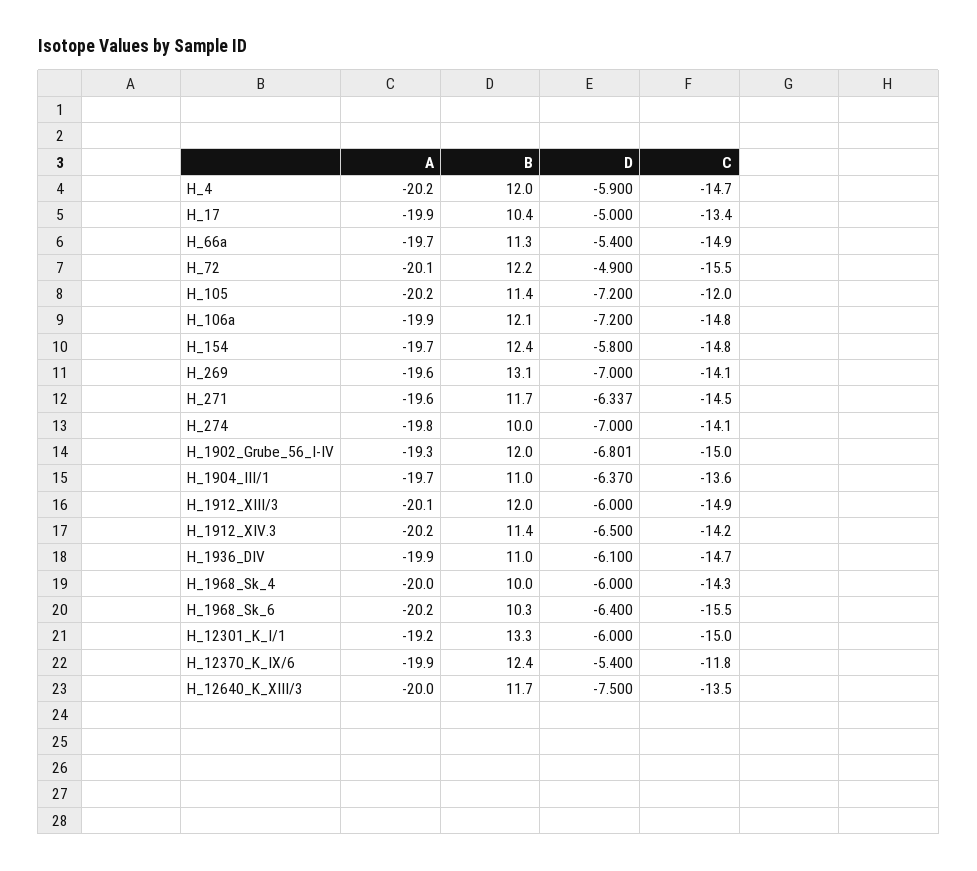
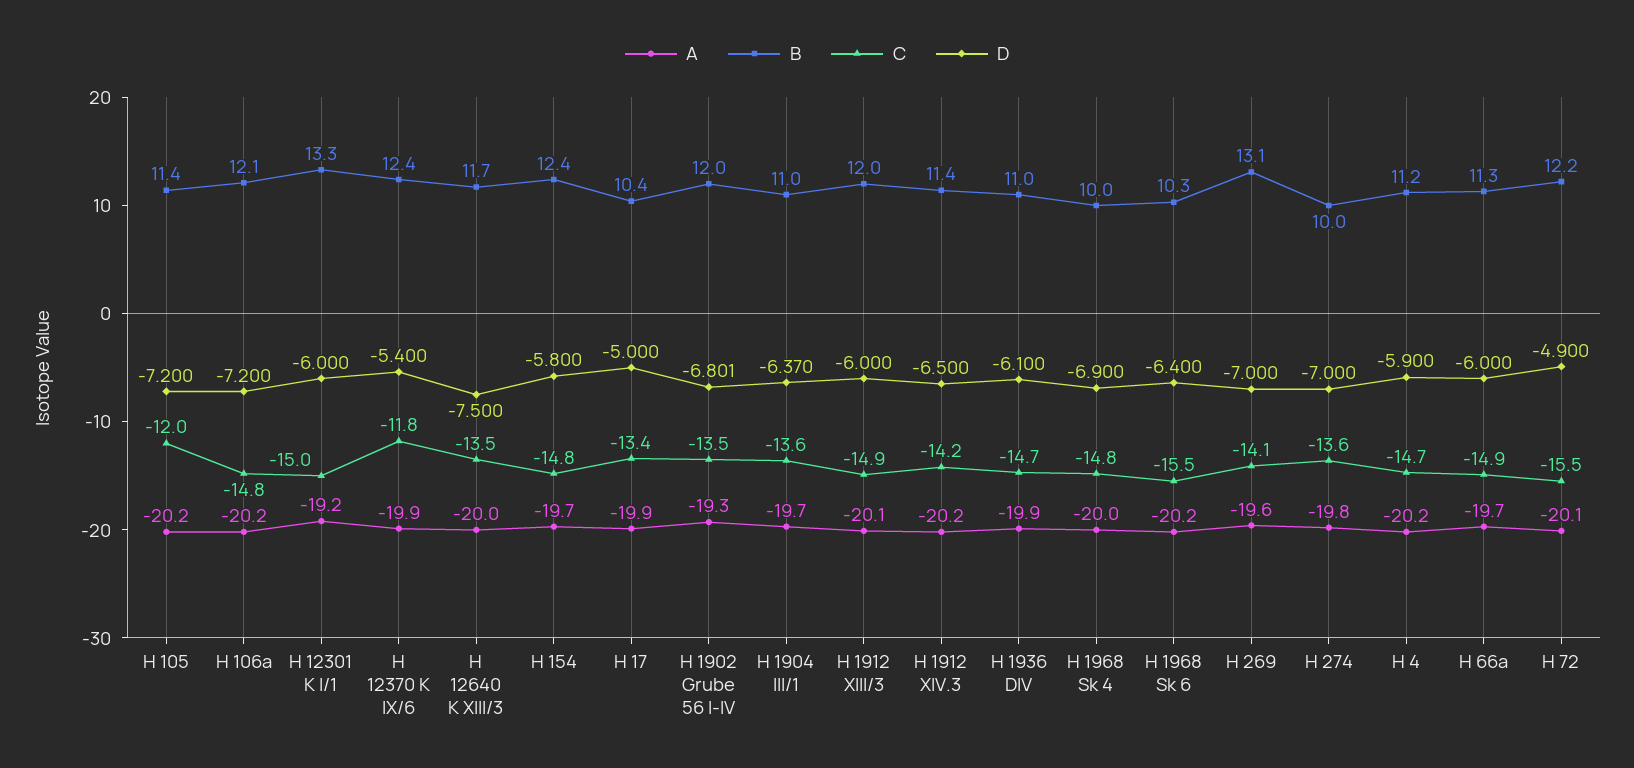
B, H_4: 12 -> 11.2
D, H_66a: -5.4 -> -6
A, H_106a: -19.9 -> -20.2
A, H_271: -19.6 -> none
B, H_271: 11.7 -> none
D, H_271: -6.337 -> none
C, H_271: -14.5 -> none
C, H_274: -14.1 -> -13.6
C, H_1902_Grube_56_I-IV: -15 -> -13.5
D, H_1968_Sk_4: -6 -> -6.9
C, H_1968_Sk_4: -14.3 -> -14.8

